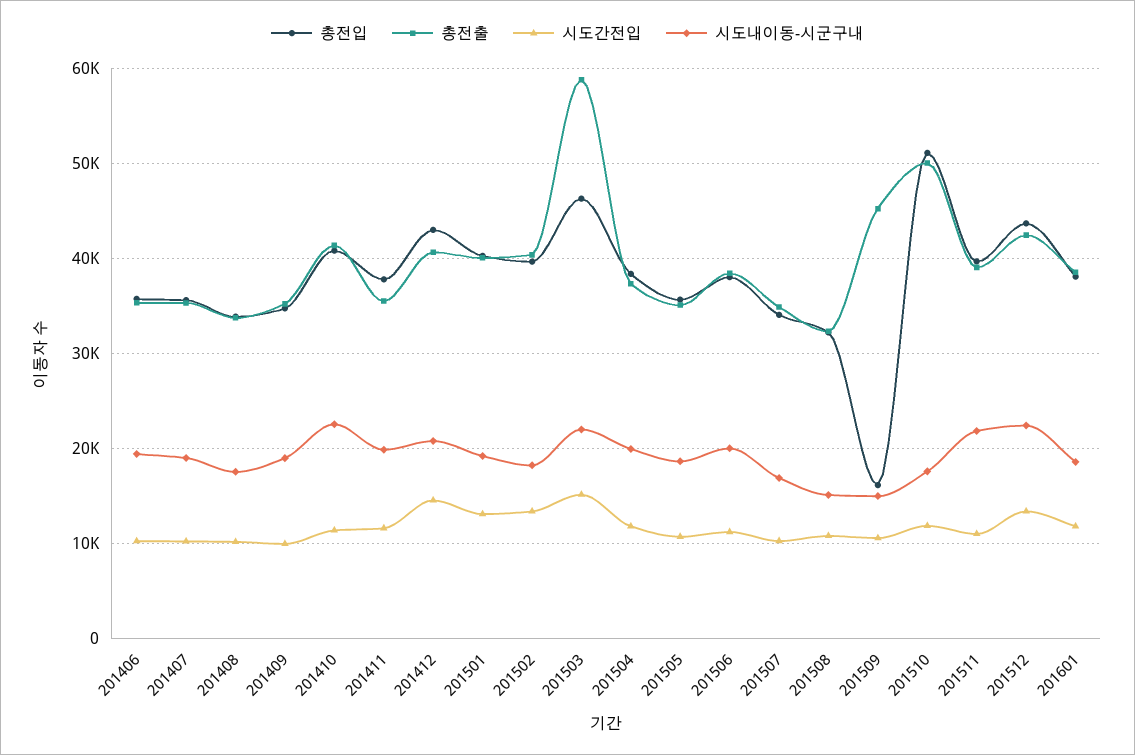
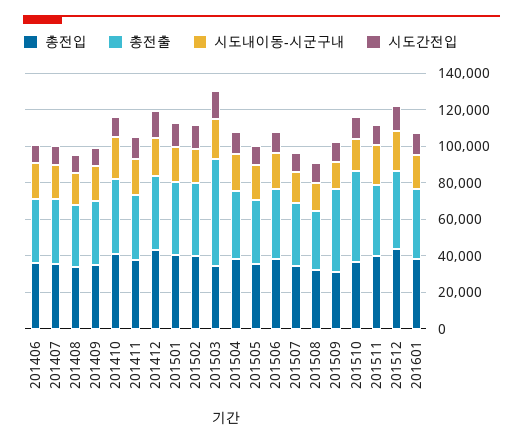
총전입, 201503: 46000 -> 35000
총전입, 201509: 16000 -> 30000
총전입, 201510: 51000 -> 35000

